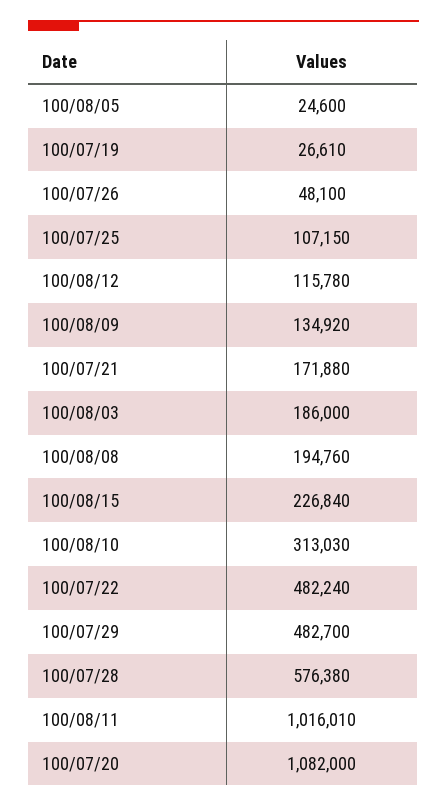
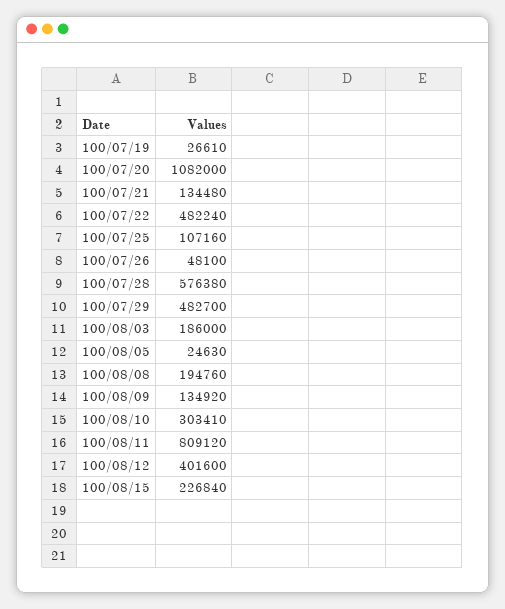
100/08/05: 24600 -> 24630
100/07/25: 107150 -> 107160
100/08/12: 115780 -> 401600
100/07/21: 171880 -> 134480
100/08/10: 313030 -> 303410
100/08/11: 1016010 -> 809120

